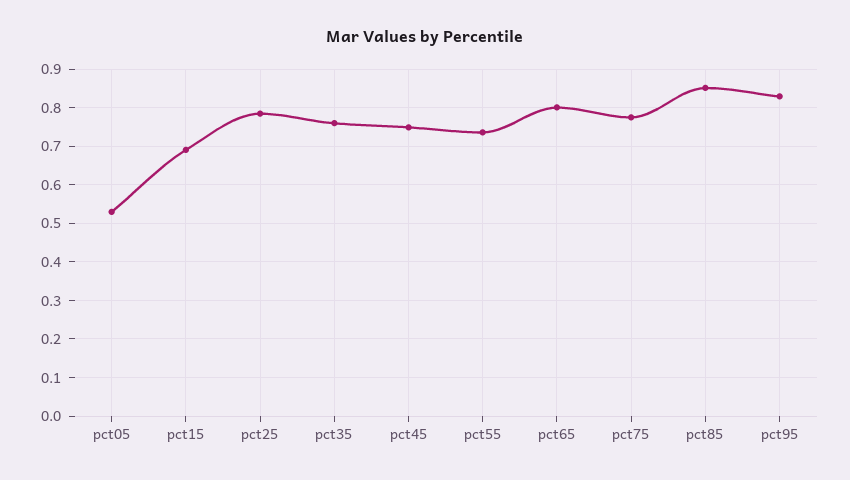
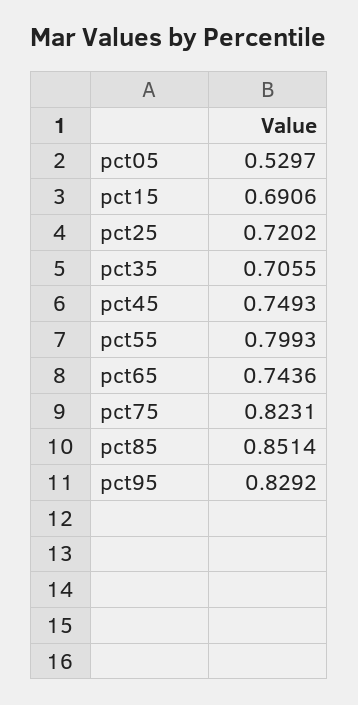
pct25: 0.78 -> 0.7202
pct35: 0.76 -> 0.7055
pct55: 0.74 -> 0.7993
pct65: 0.8 -> 0.7436
pct75: 0.78 -> 0.8231

